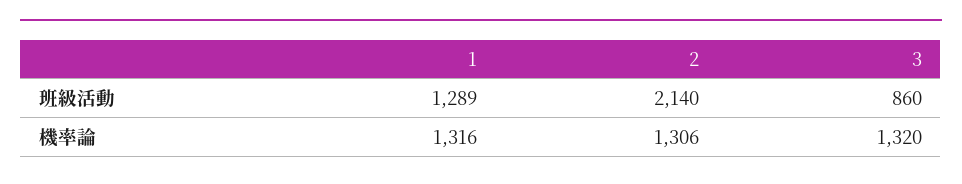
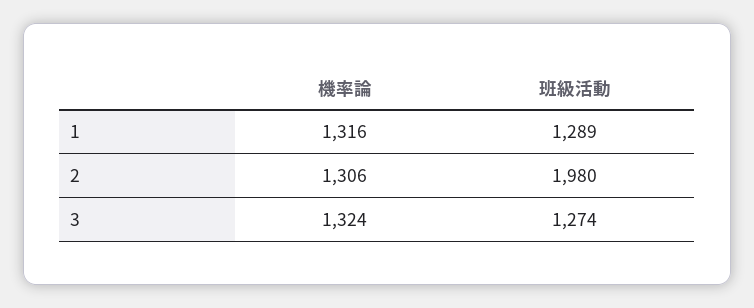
2, 班級活動: 2140 -> 1980
3, 班級活動: 860 -> 1274
3, 機率論: 1320 -> 1324

